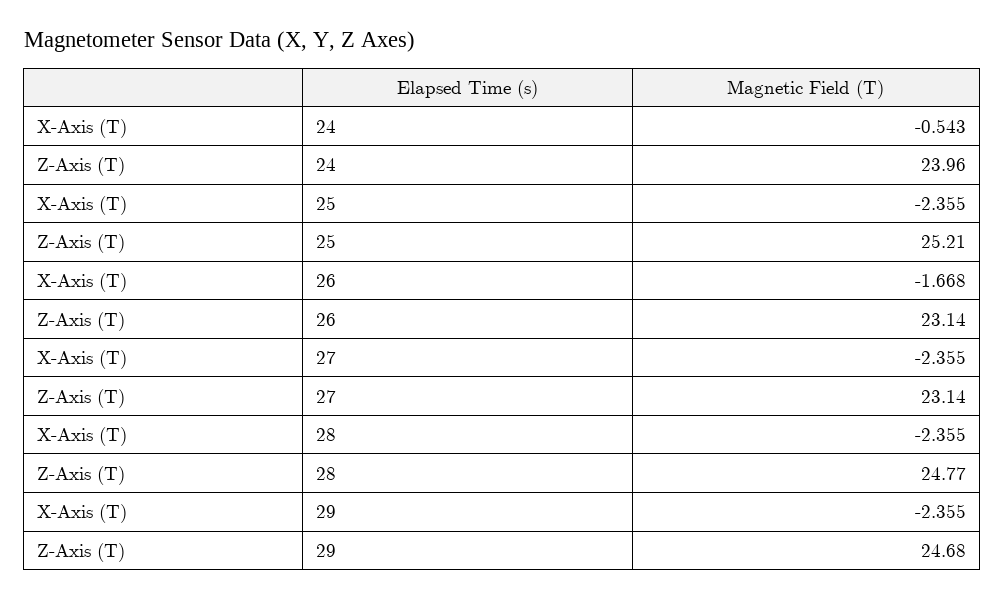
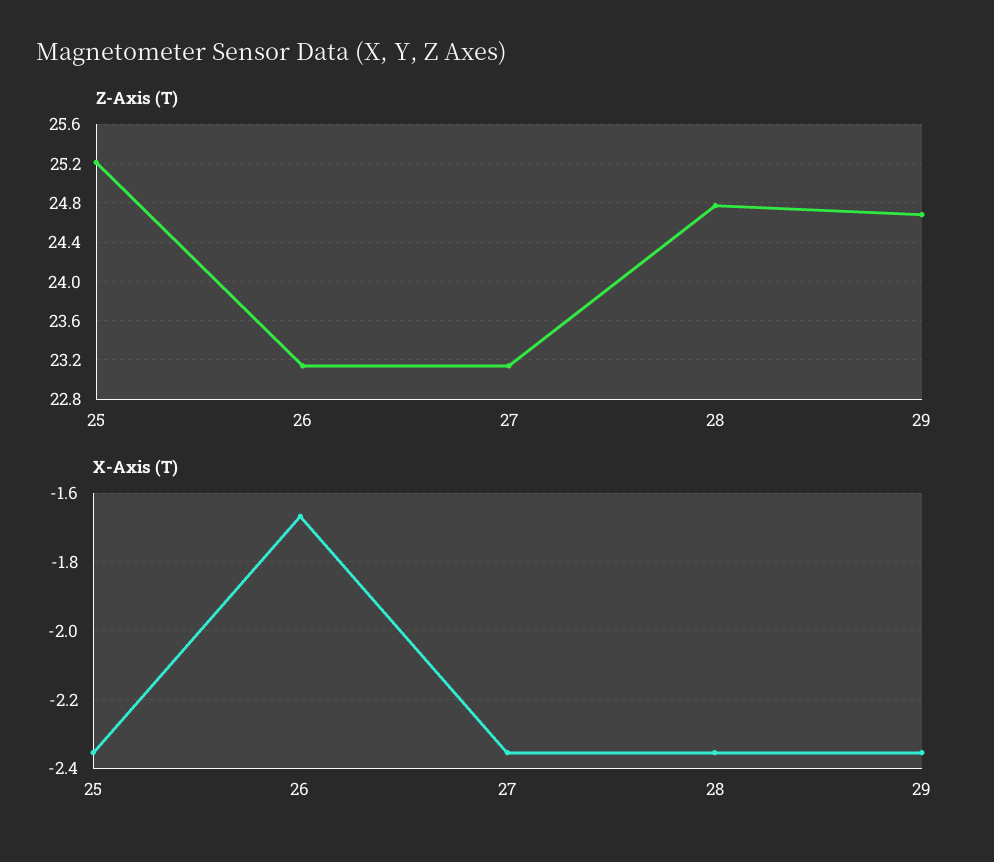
X-Axis (T), 24: -0.543 -> none
Z-Axis (T), 24: 23.96 -> none

